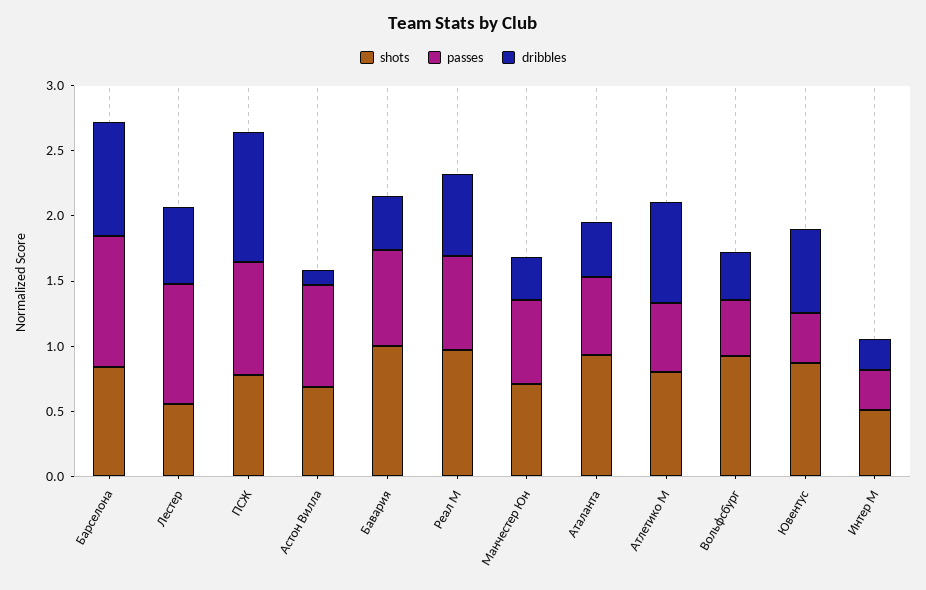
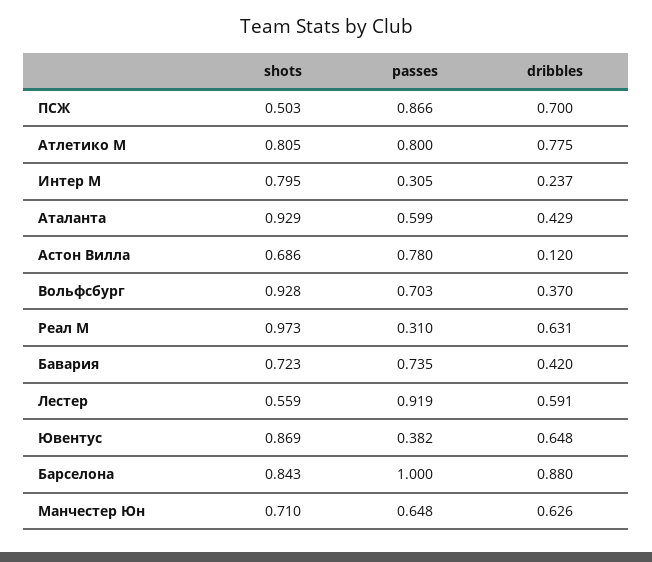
shots, ПСЖ: 0.8 -> 0.503
dribbles, ПСЖ: 1 -> 0.7
shots, Бавария: 1 -> 0.723
passes, Реал М: 0.7 -> 0.31
dribbles, Манчестер Юн: 0.3 -> 0.626
passes, Атлетико М: 0.5 -> 0.8
passes, Вольфсбург: 0.4 -> 0.703
shots, Интер М: 0.5 -> 0.795

